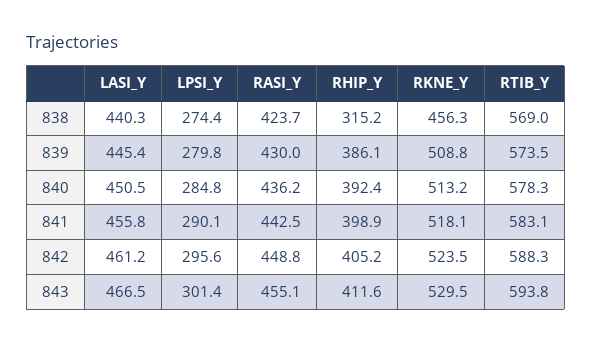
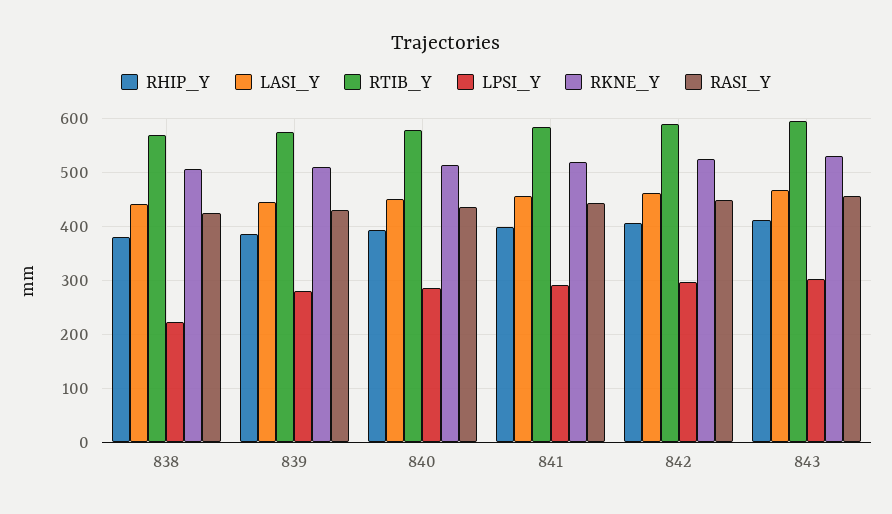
LPSI_Y, 838: 274.4 -> 220
RHIP_Y, 838: 315.2 -> 380
RKNE_Y, 838: 456.3 -> 500

